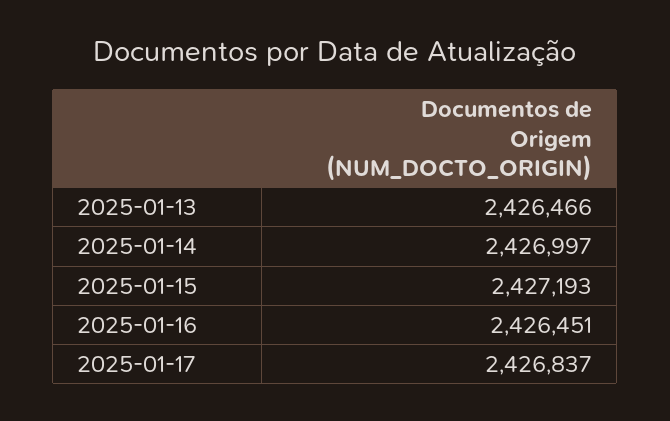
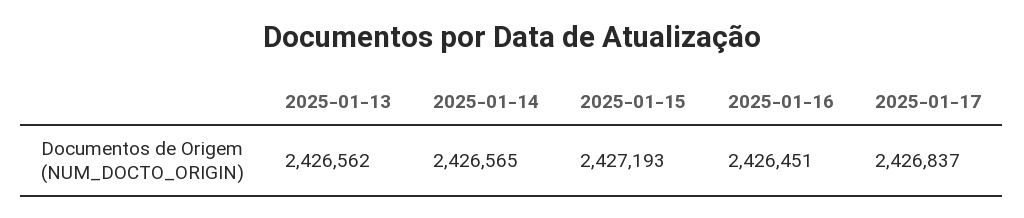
2025-01-13: 2426466 -> 2426562
2025-01-14: 2426997 -> 2426565

